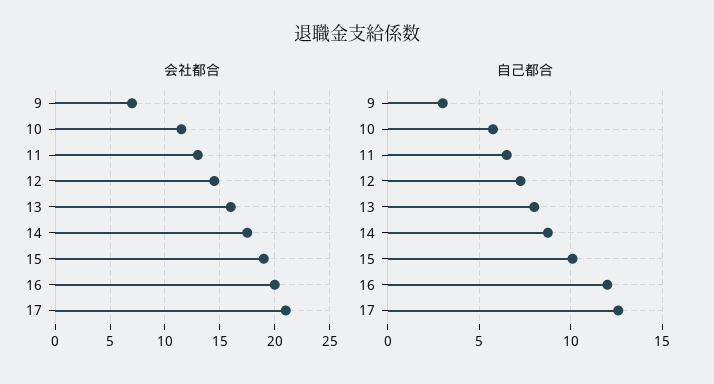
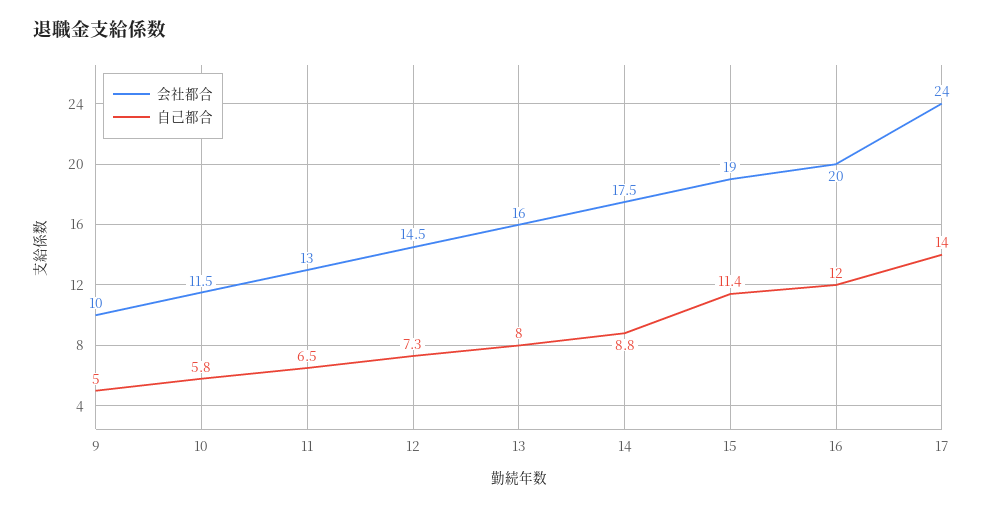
会社都合, 9: 7 -> 10
会社都合, 17: 21 -> 24
自己都合, 9: 3 -> 5
自己都合, 15: 10 -> 11.4
自己都合, 17: 12.5 -> 14

